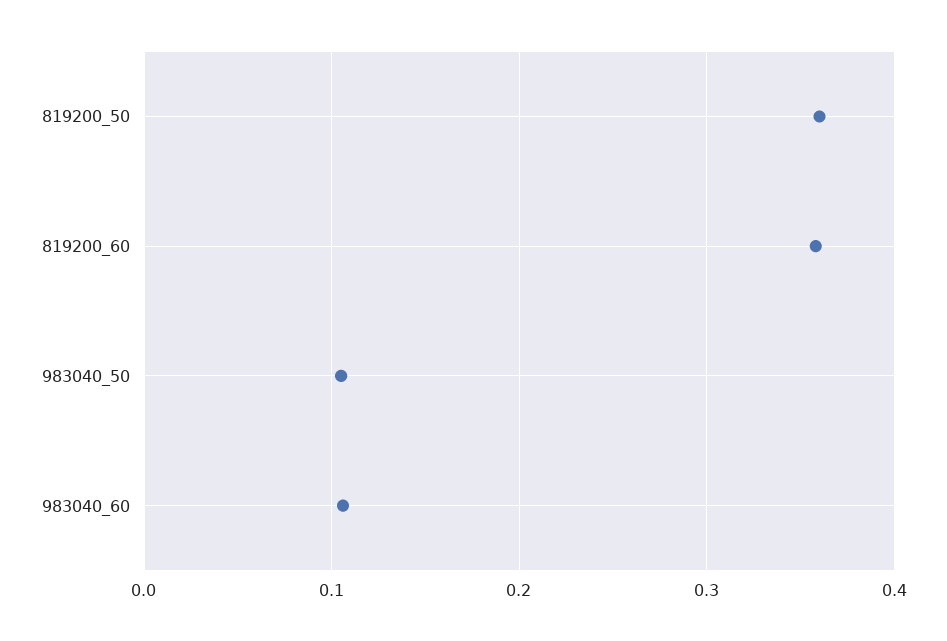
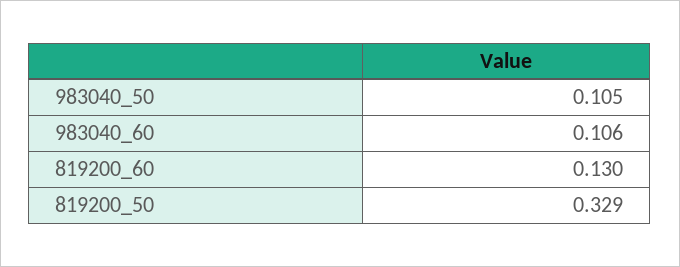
819200_50: 0.36 -> 0.329
819200_60: 0.36 -> 0.13

